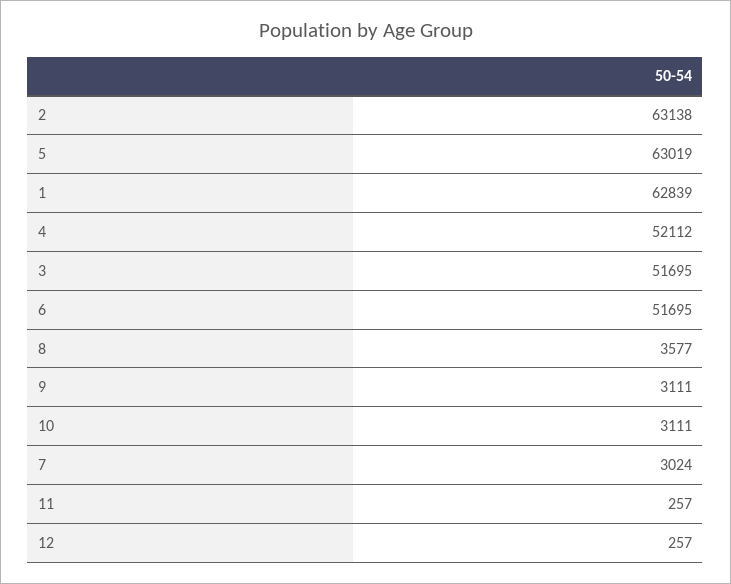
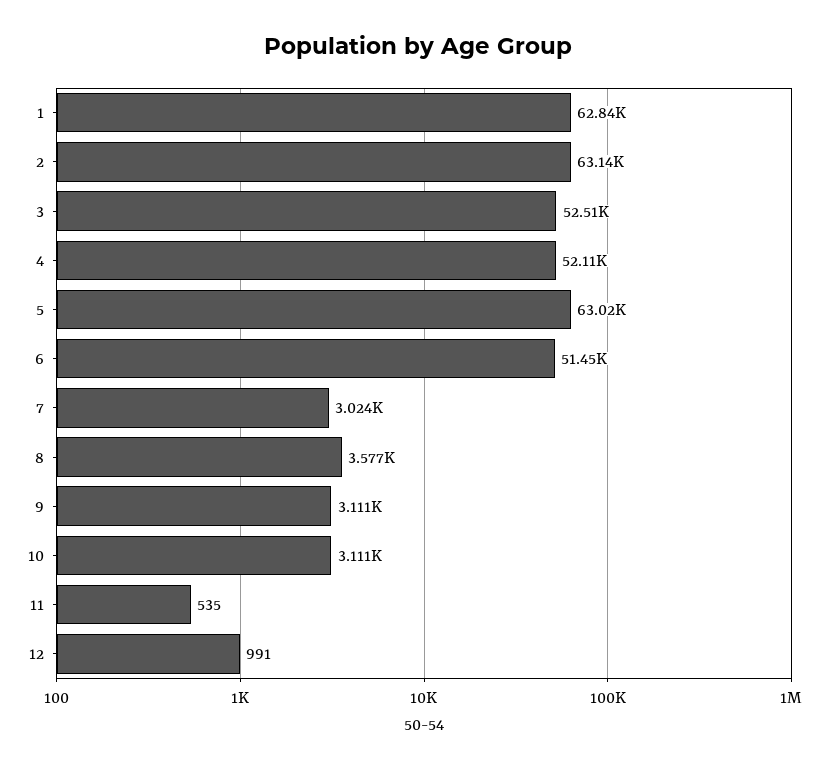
3: 51695 -> 52510
6: 51695 -> 51450
11: 257 -> 535
12: 257 -> 991

